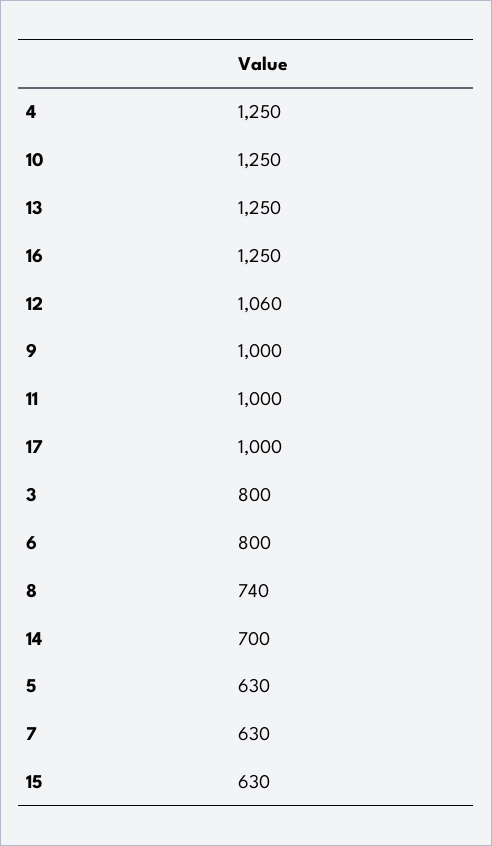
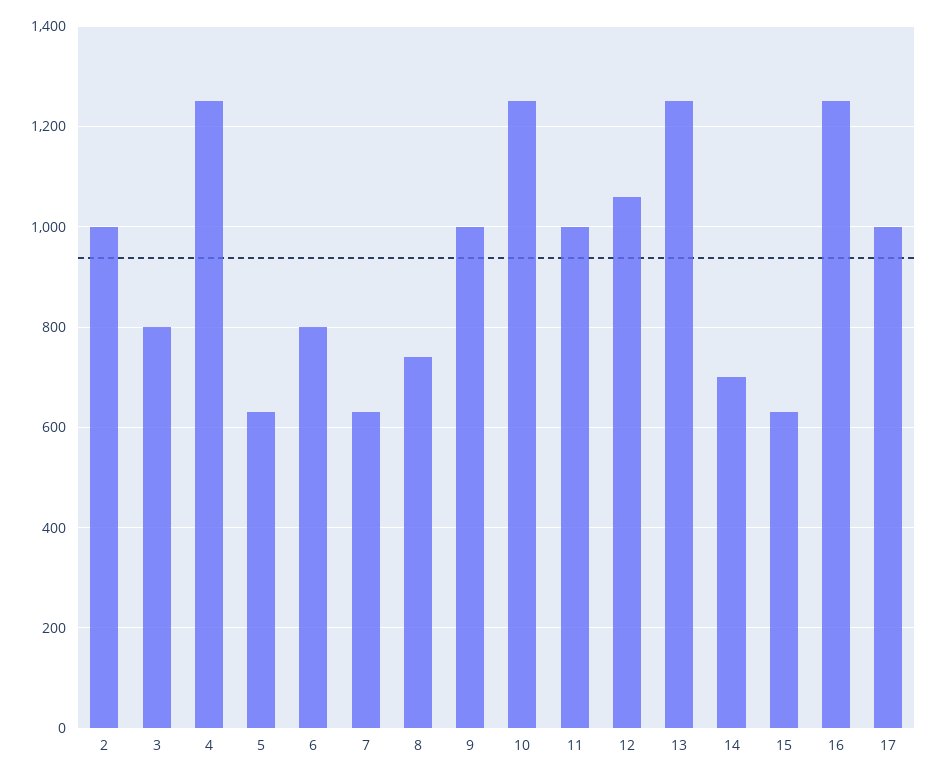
2: none -> 1000

